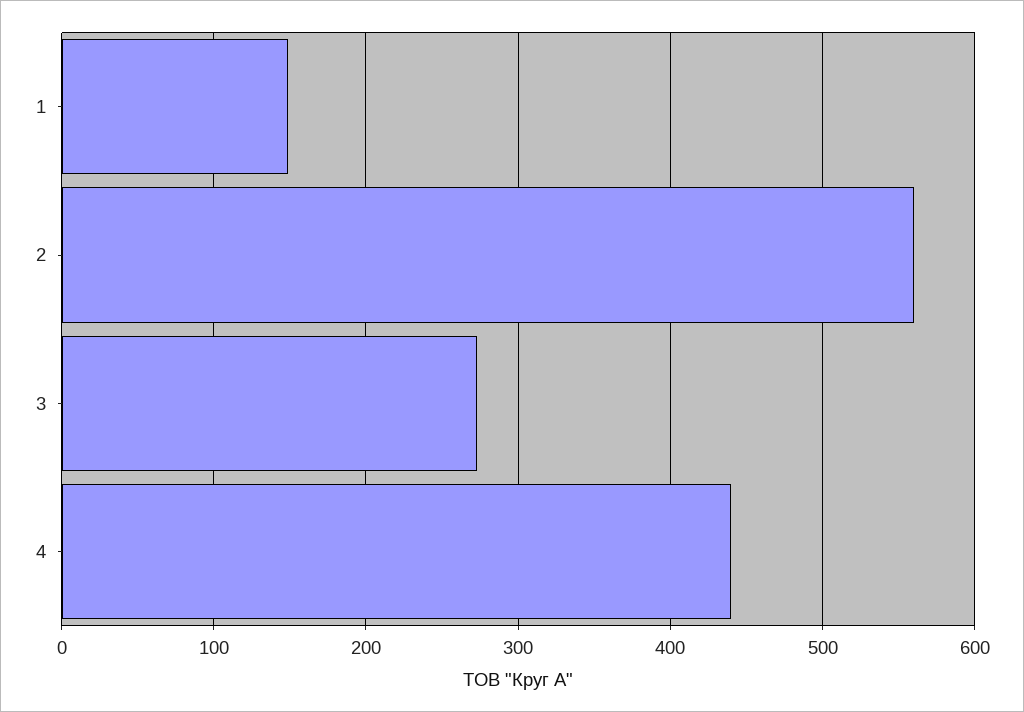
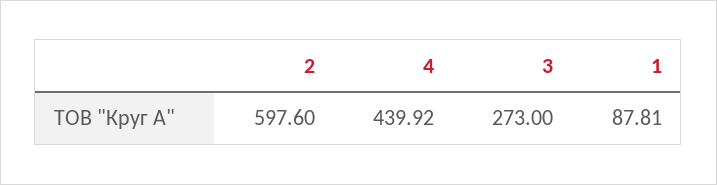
1: 150 -> 87.81
2: 560 -> 597.6

